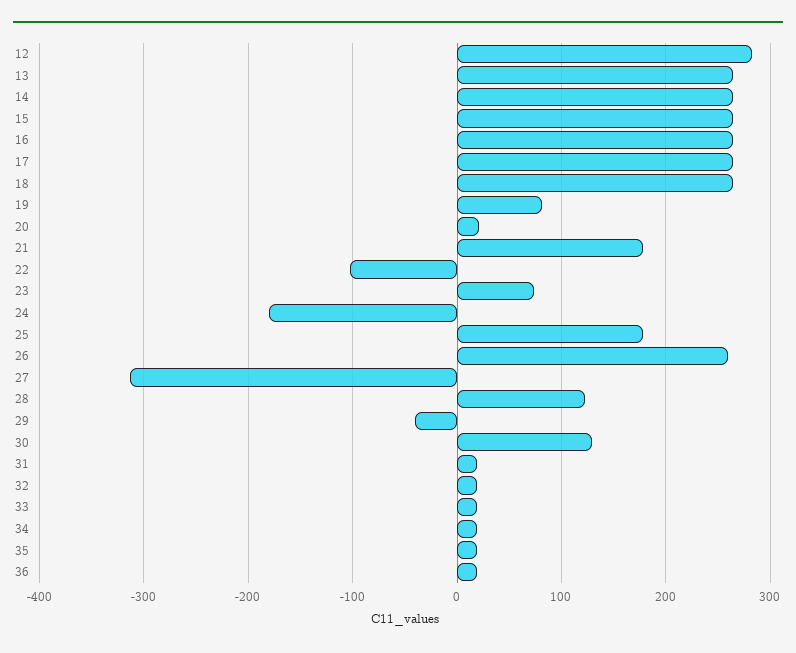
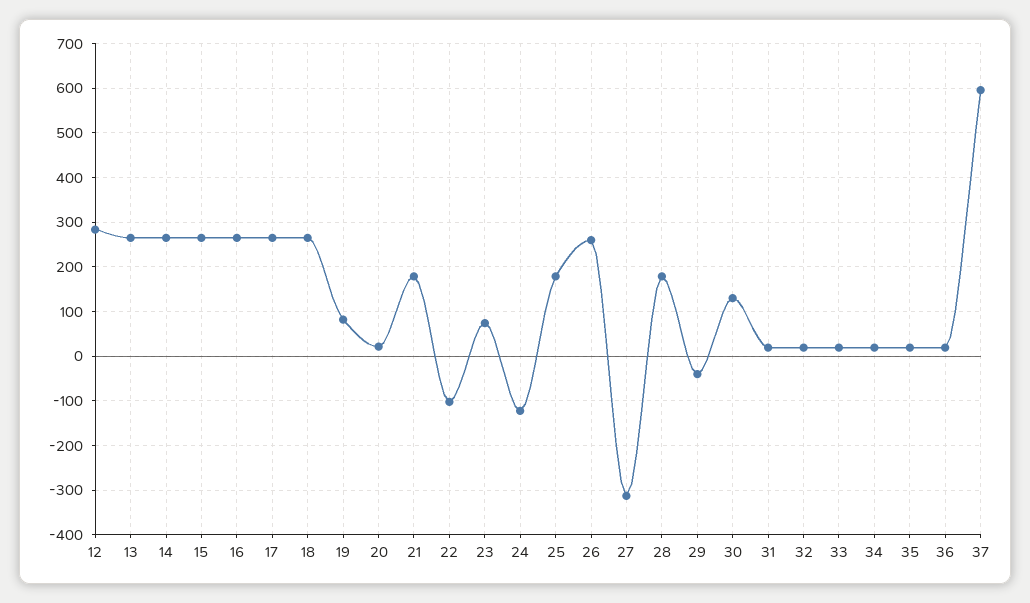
24: -180 -> -120
28: 120 -> 180
37: none -> 600

